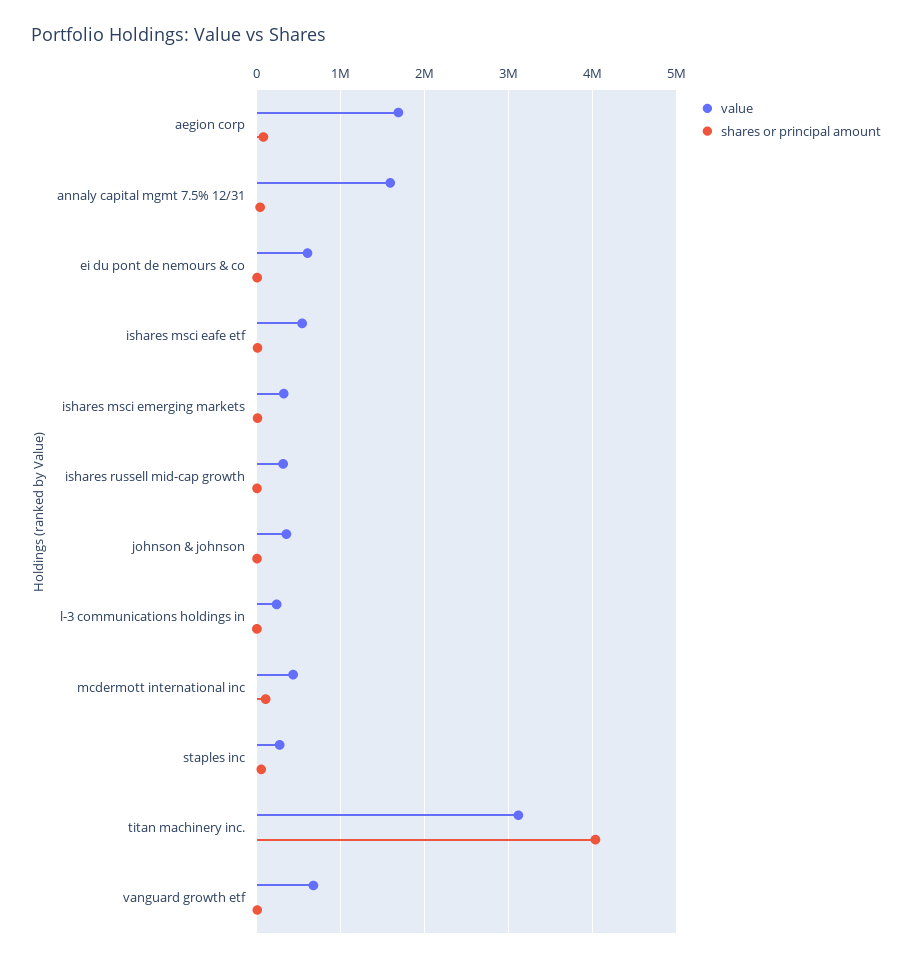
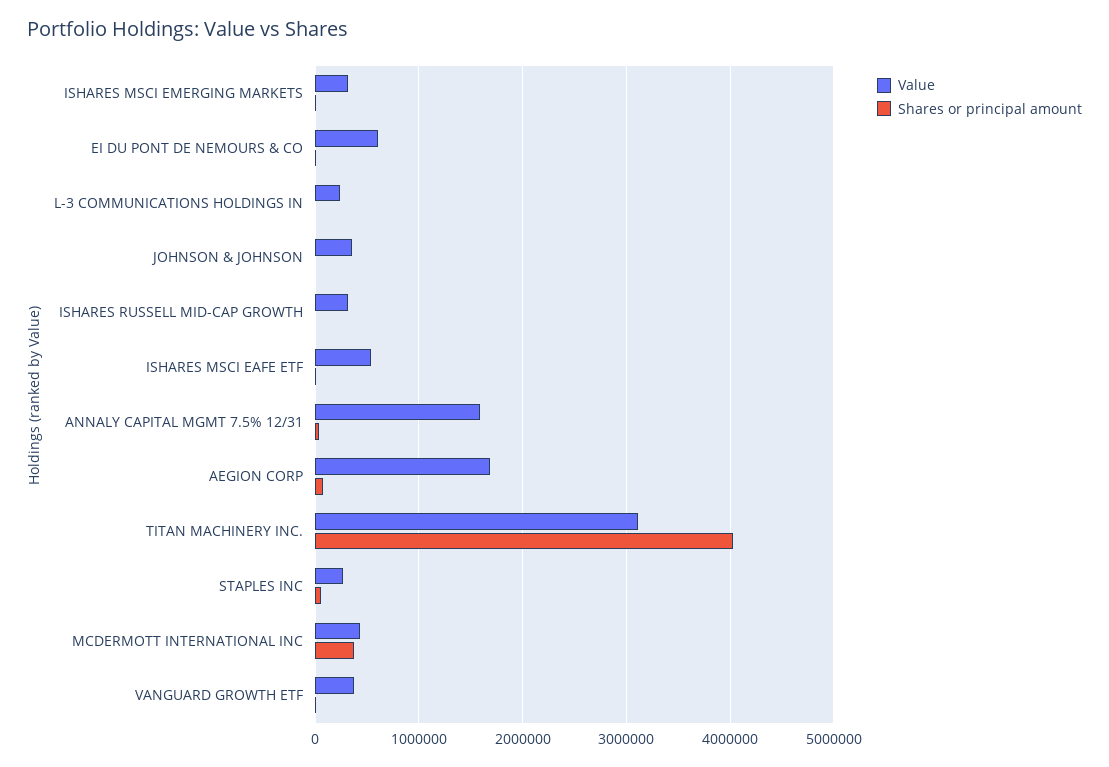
shares or principal amount, mcdermott international inc: 100000 -> 400000
value, vanguard growth etf: 700000 -> 400000

